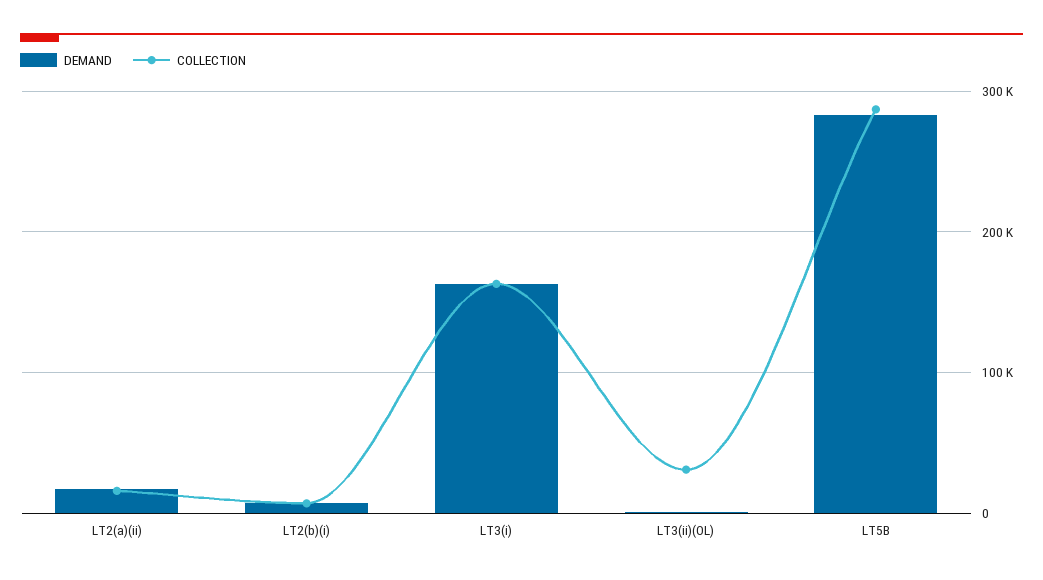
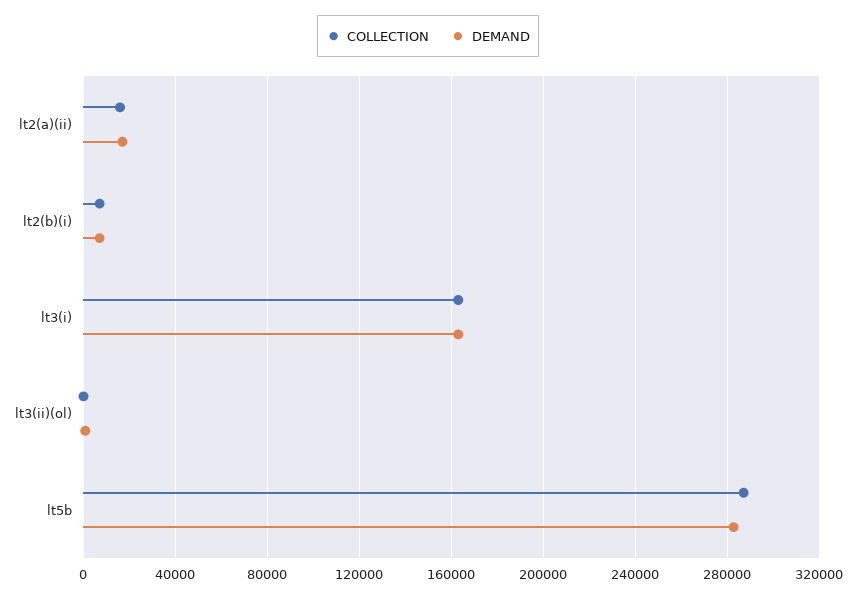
COLLECTION, LT3(ii)(OL): 30000 -> 0

